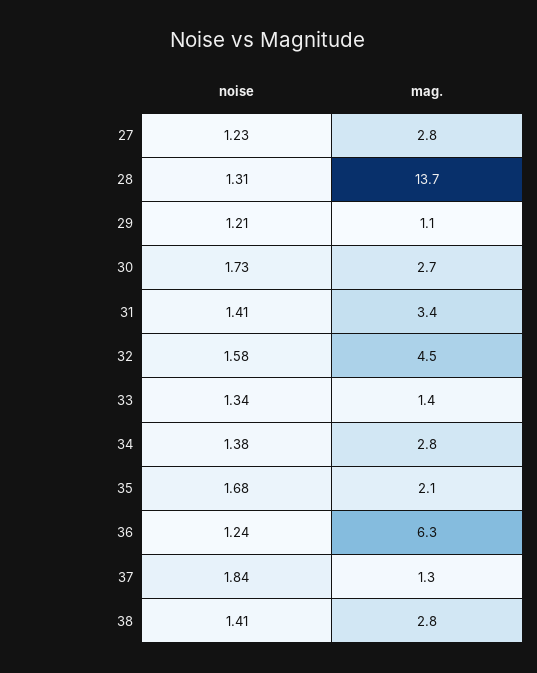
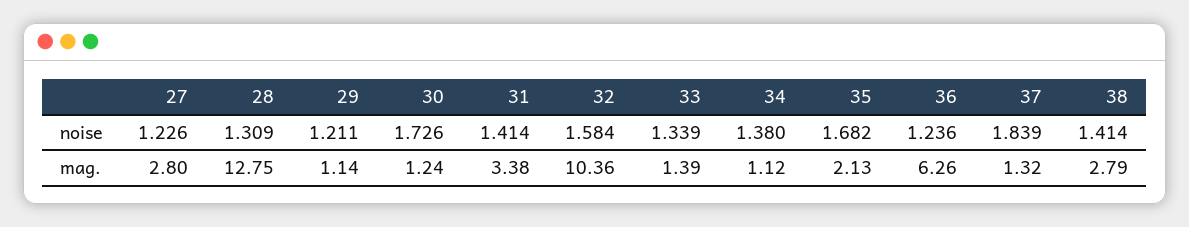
mag., 28: 13.7 -> 12.75
mag., 30: 2.7 -> 1.24
mag., 32: 4.5 -> 10.36
mag., 34: 2.8 -> 1.12

